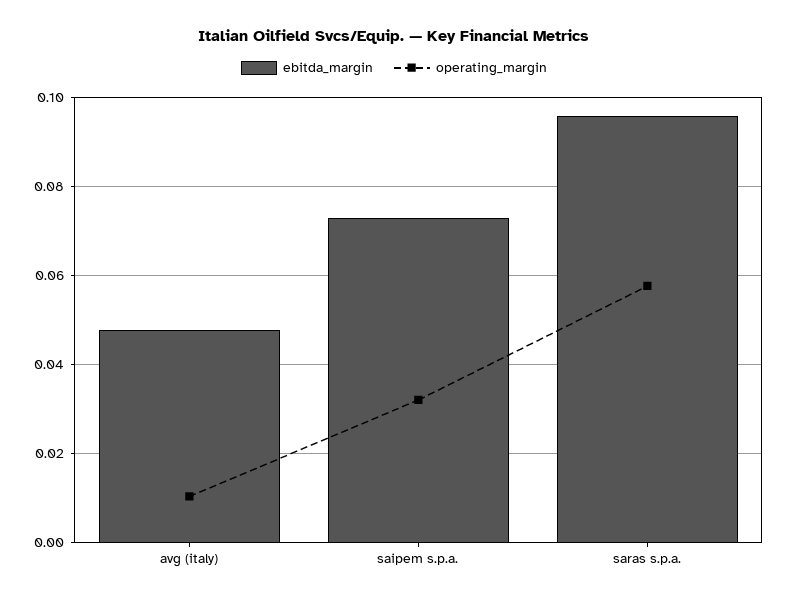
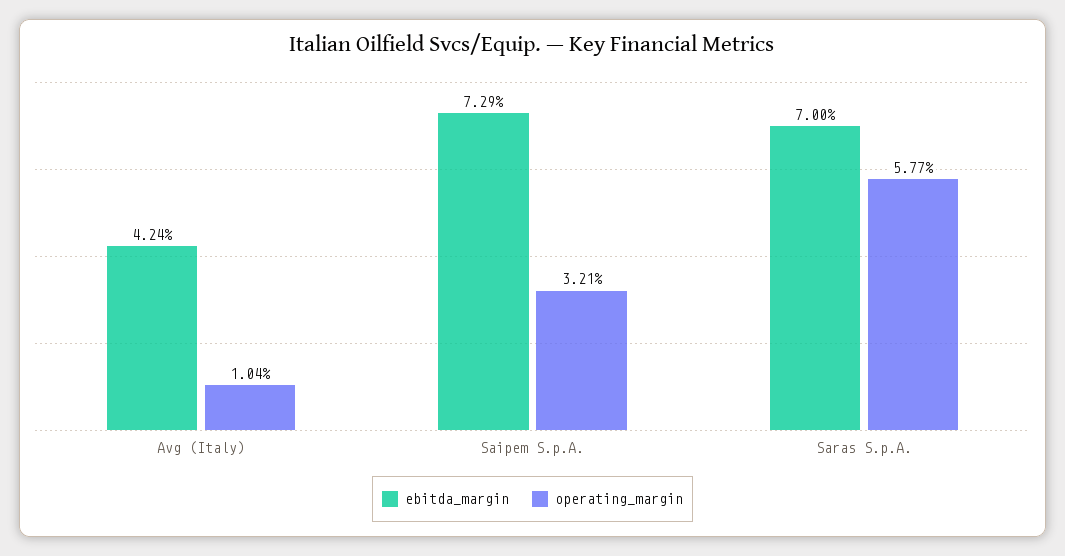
ebitda_margin, avg (italy): 0.048 -> 0.0424
ebitda_margin, saras s.p.a.: 0.096 -> 0.07

